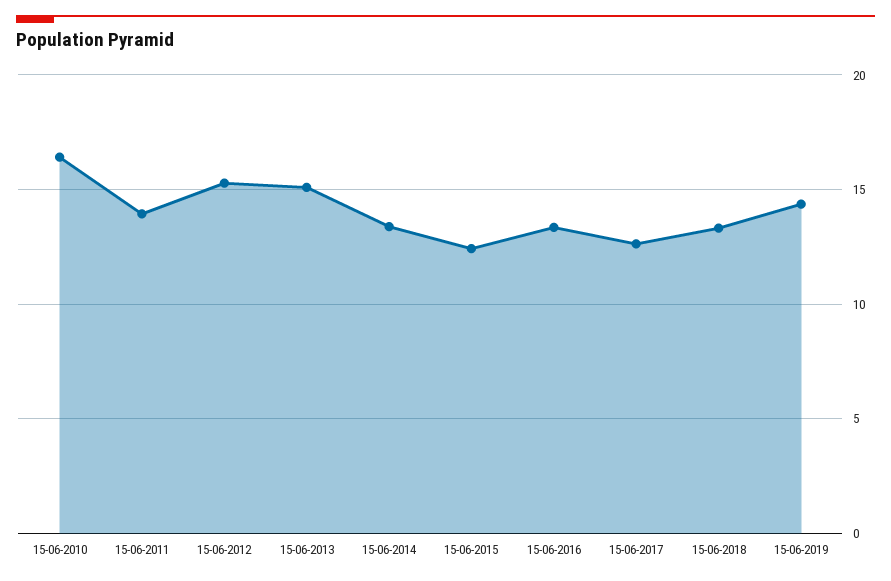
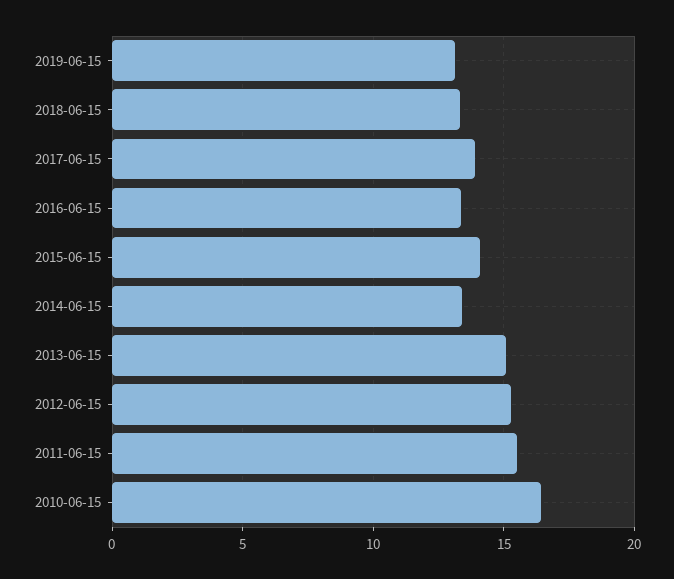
15-06-2011: 14 -> 15.5
15-06-2015: 12.5 -> 14
15-06-2017: 12.5 -> 14
15-06-2019: 14.5 -> 13

